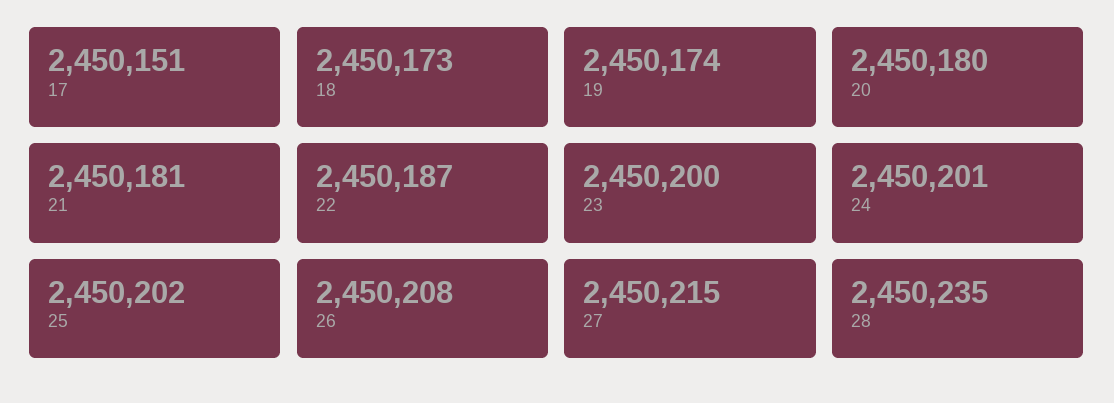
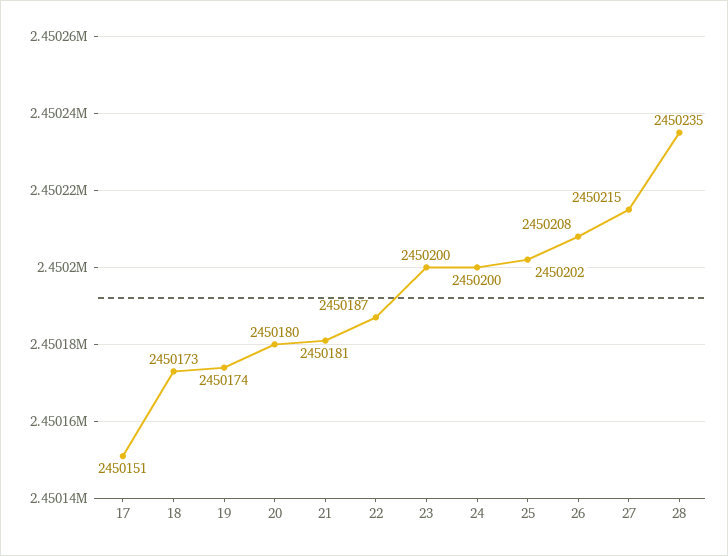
24: 2450201 -> 2450200

